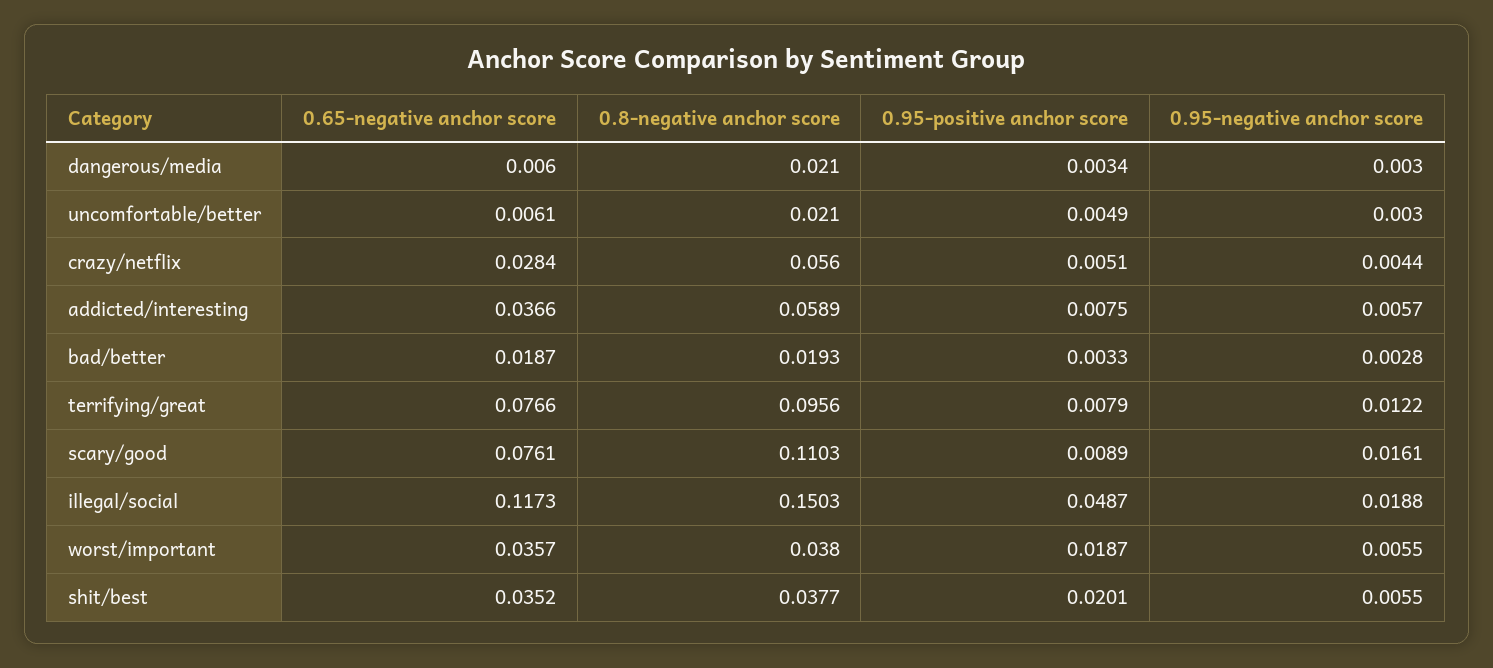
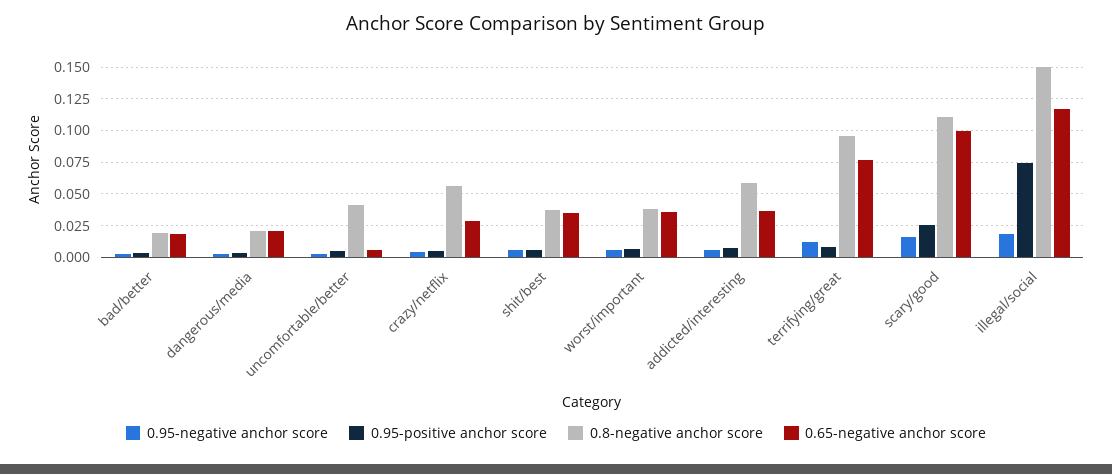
0.65-negative anchor score, dangerous/media: 0.006 -> 0.02
0.8-negative anchor score, uncomfortable/better: 0.021 -> 0.04
0.65-negative anchor score, scary/good: 0.0761 -> 0.1
0.95-positive anchor score, scary/good: 0.0089 -> 0.025
0.95-positive anchor score, illegal/social: 0.0487 -> 0.075
0.95-positive anchor score, worst/important: 0.0187 -> 0.005
0.95-positive anchor score, shit/best: 0.0201 -> 0.005

